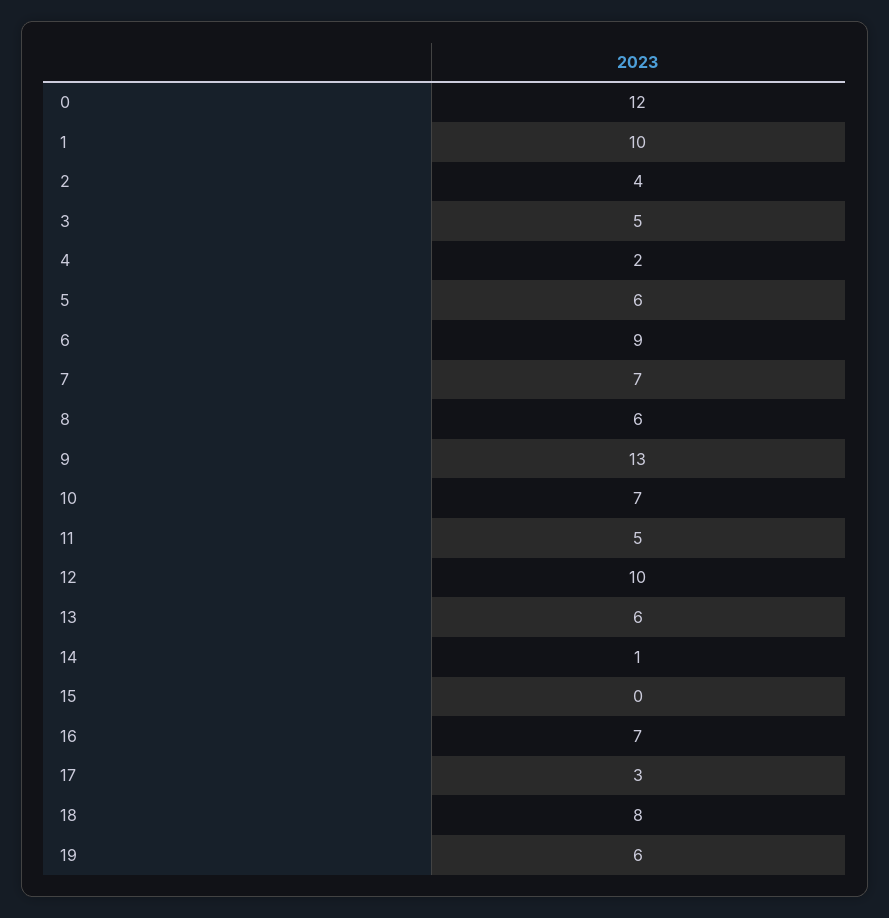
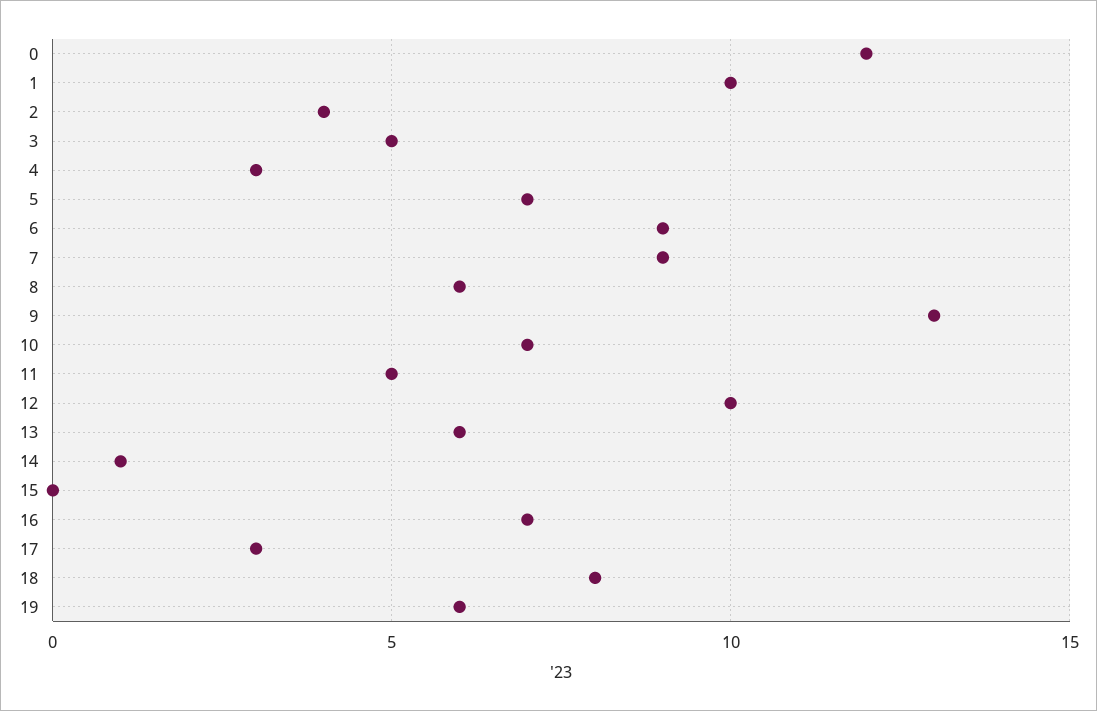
4: 2 -> 3
5: 6 -> 7
7: 7 -> 9

